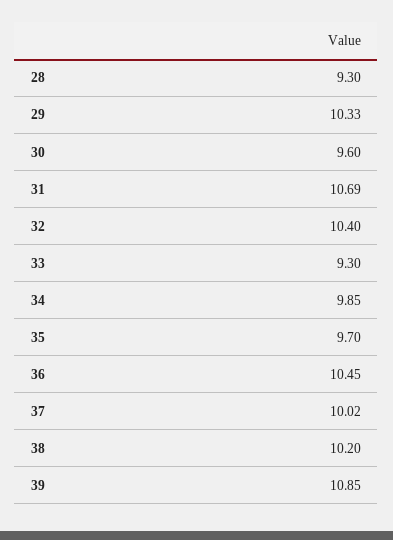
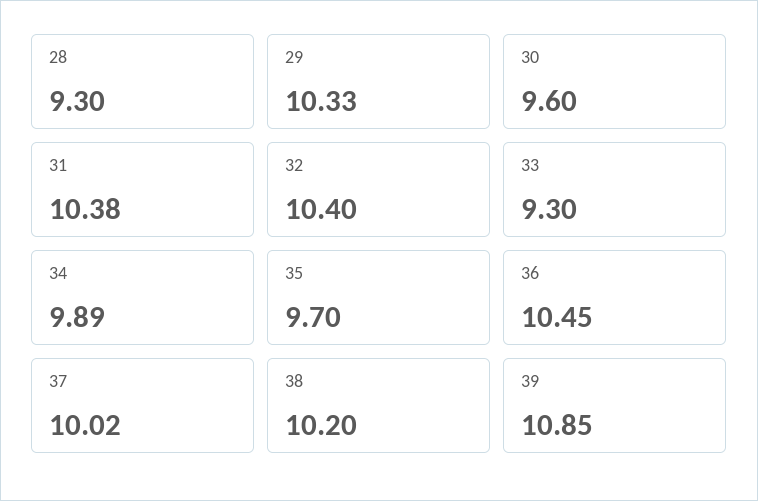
31: 10.69 -> 10.38
34: 9.85 -> 9.89

